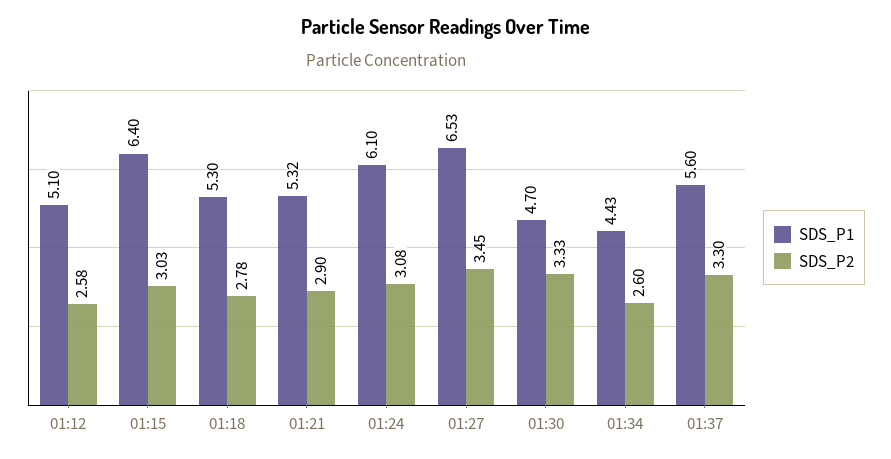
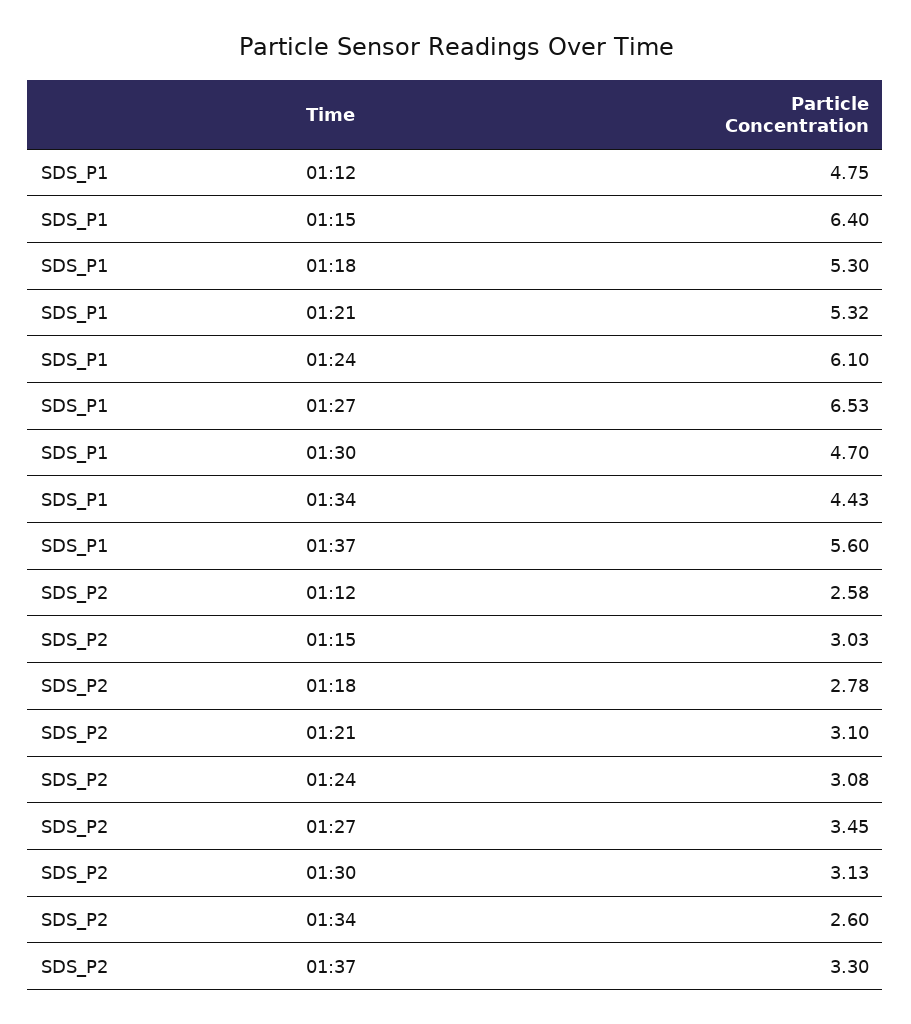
SDS_P1, 01:12: 5.1 -> 4.75
SDS_P2, 01:21: 2.9 -> 3.1
SDS_P2, 01:30: 3.33 -> 3.13

